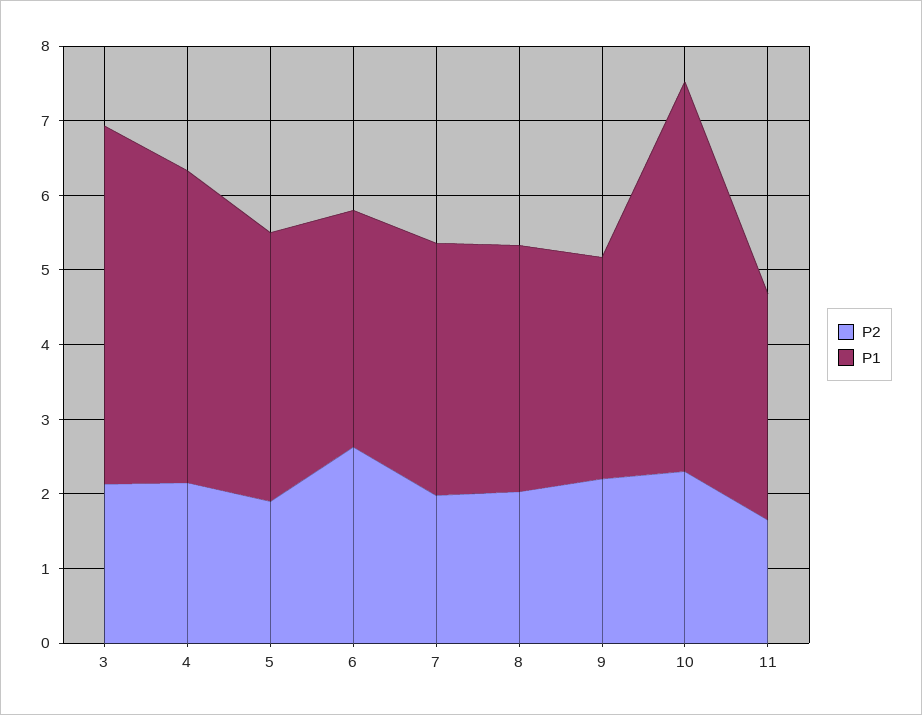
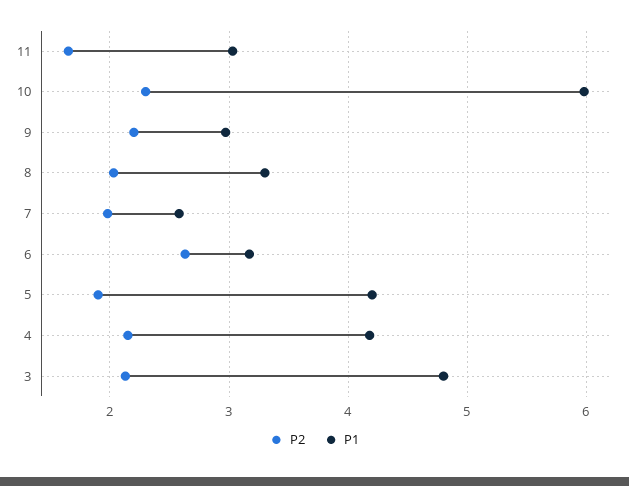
P1, 5: 3.6 -> 4.2
P1, 7: 3.4 -> 2.6
P1, 10: 5.2 -> 6

